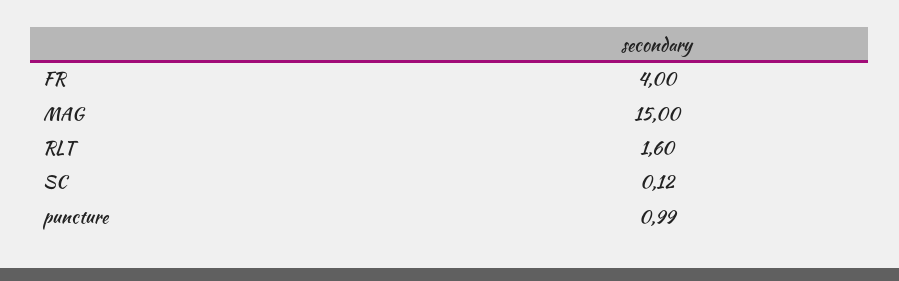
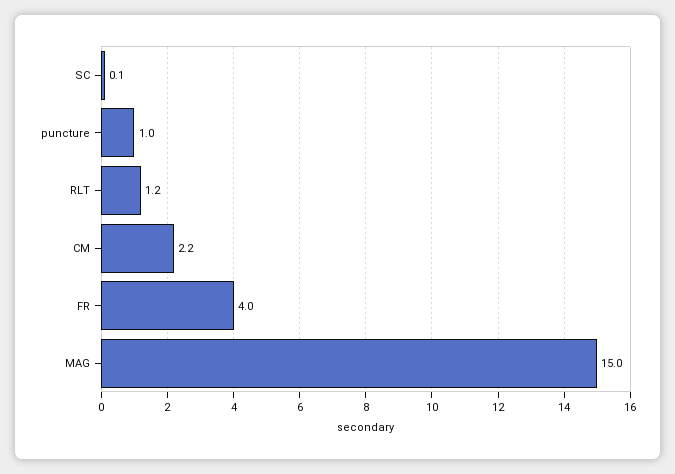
RLT: 1.6 -> 1.2
CM: none -> 2.2

